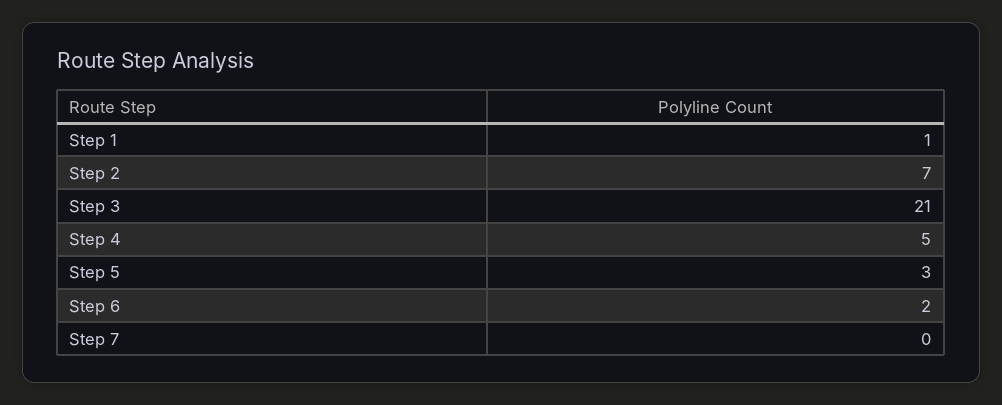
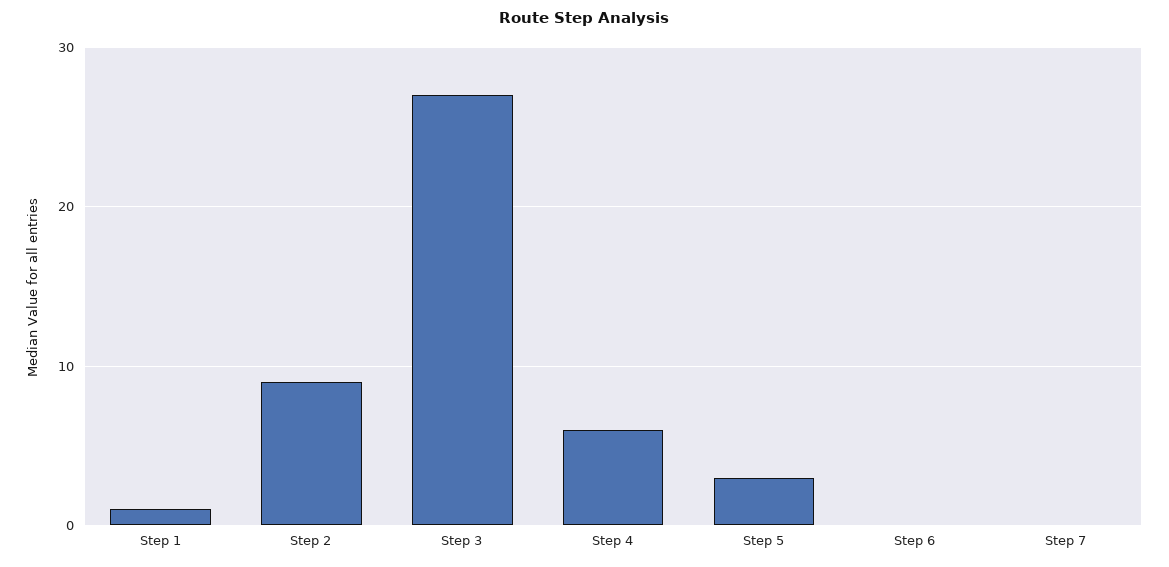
Step 2: 7 -> 9
Step 3: 21 -> 27
Step 4: 5 -> 6
Step 6: 2 -> 0

